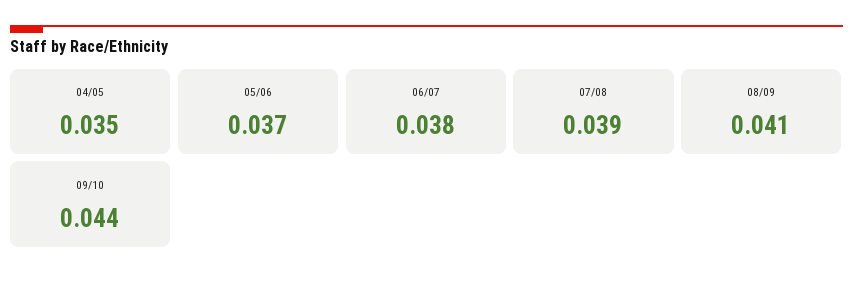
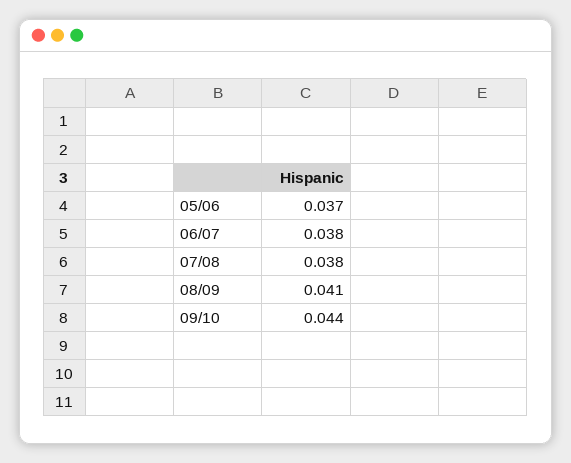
04/05: 0.035 -> none
07/08: 0.039 -> 0.038

